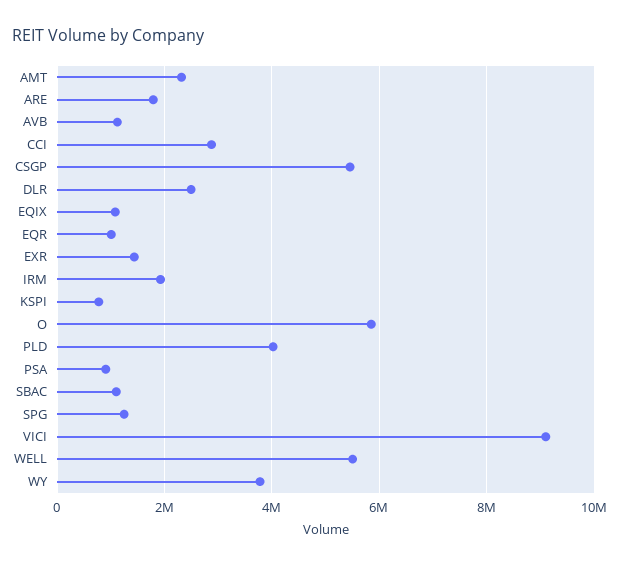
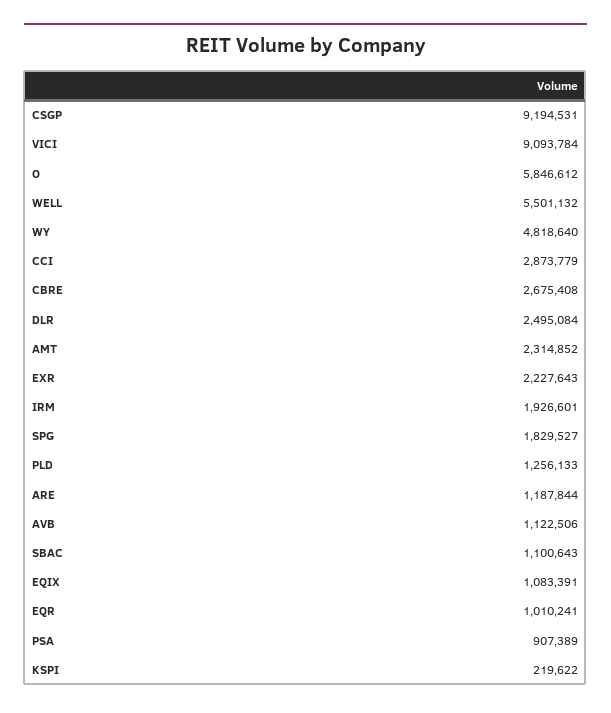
ARE: 1800000 -> 1187844
CSGP: 5400000 -> 9194531
EXR: 1400000 -> 2227643
KSPI: 800000 -> 219622
PLD: 4000000 -> 1256133
SPG: 1200000 -> 1829527
WY: 3800000 -> 4818640
CBRE: none -> 2675408

